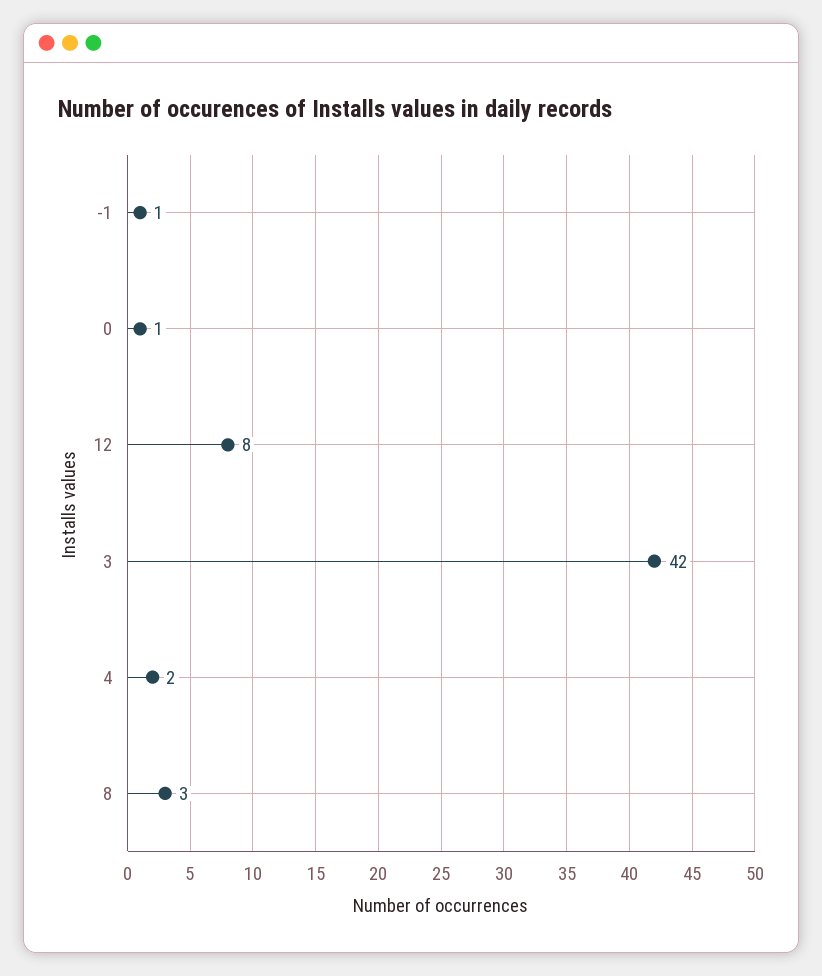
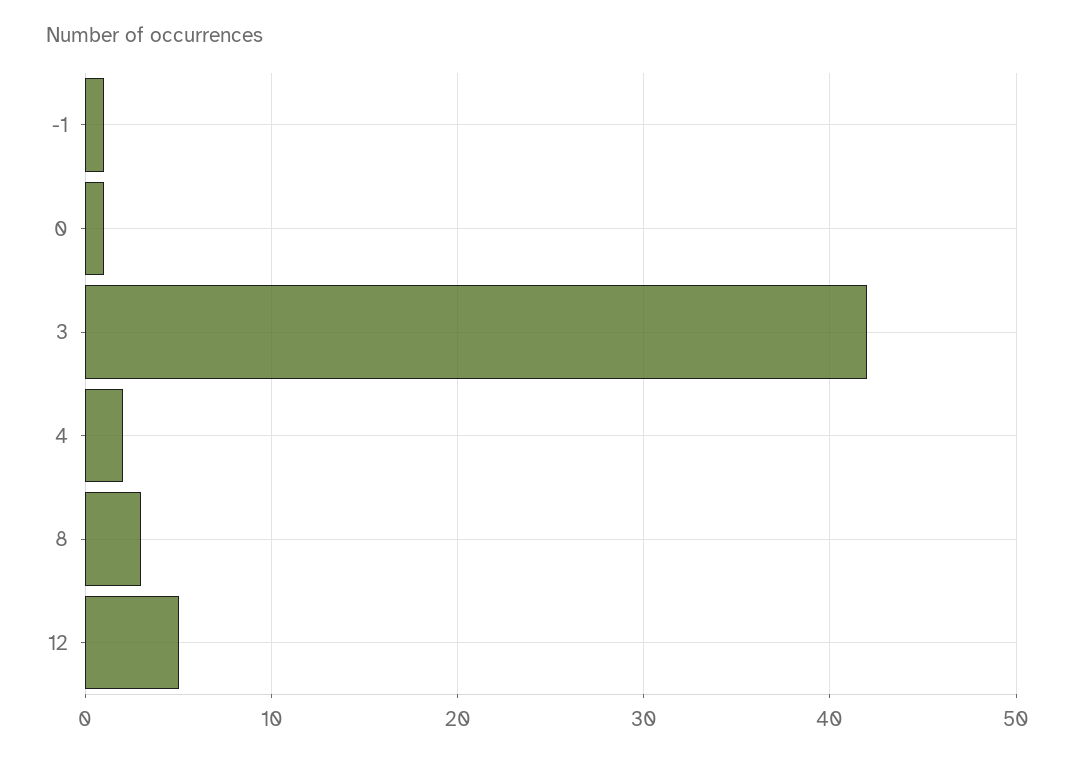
12: 8 -> 5

